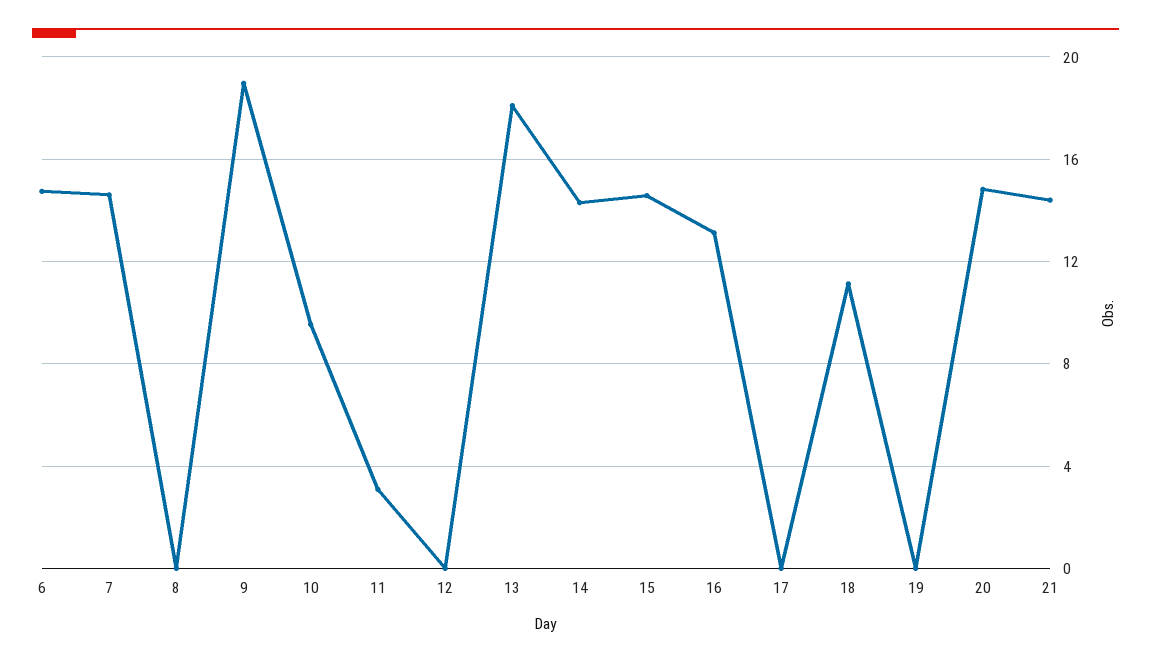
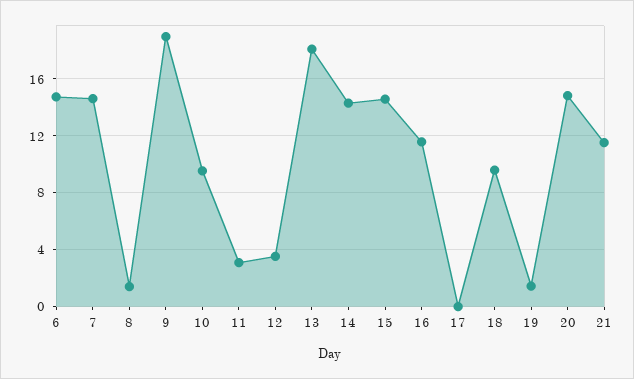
8: 0 -> 1.5
12: 0 -> 3.5
16: 13 -> 11.5
18: 11 -> 9.5
19: 0 -> 1.5
21: 14.5 -> 11.5

